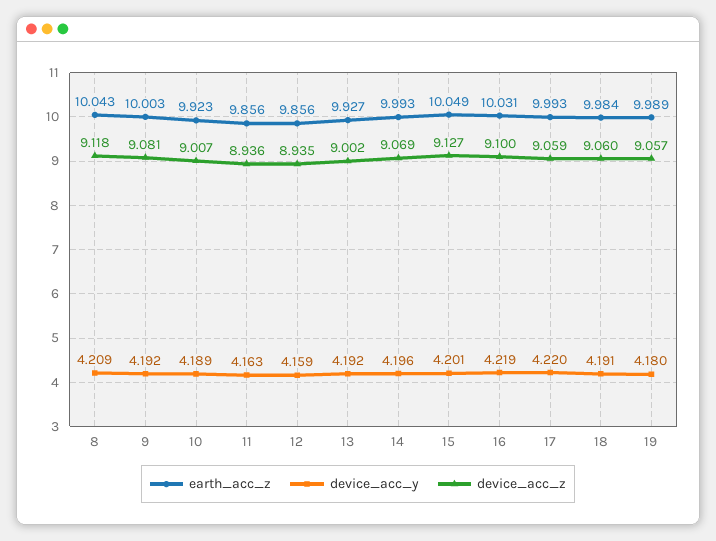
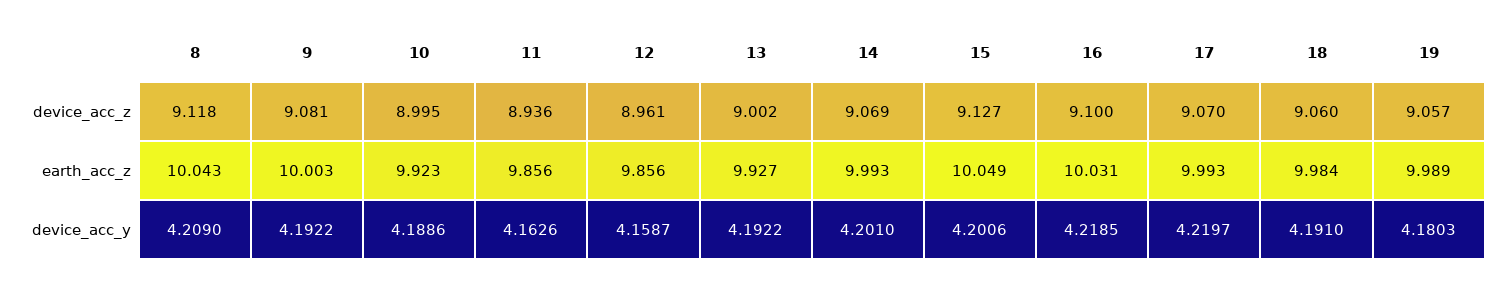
device_acc_z, 10: 9.007 -> 8.995
device_acc_z, 12: 8.935 -> 8.961
device_acc_y, 14: 4.196 -> 4.201
device_acc_z, 17: 9.059 -> 9.07

